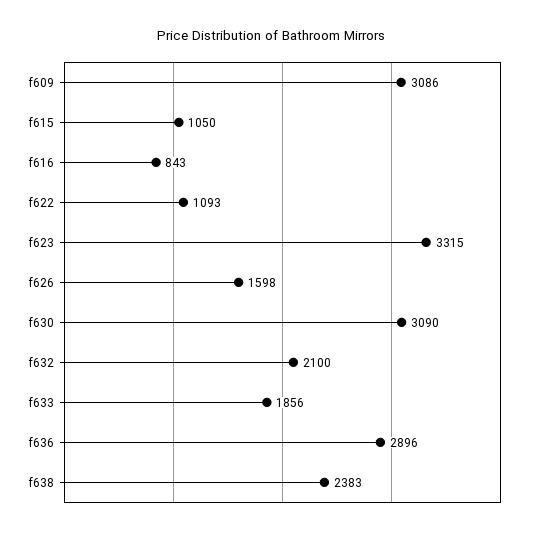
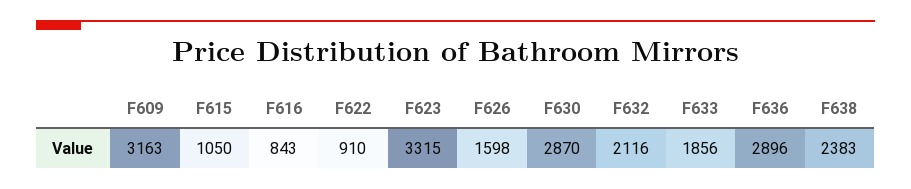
f609: 3086 -> 3163
f622: 1093 -> 910
f630: 3090 -> 2870
f632: 2100 -> 2116

